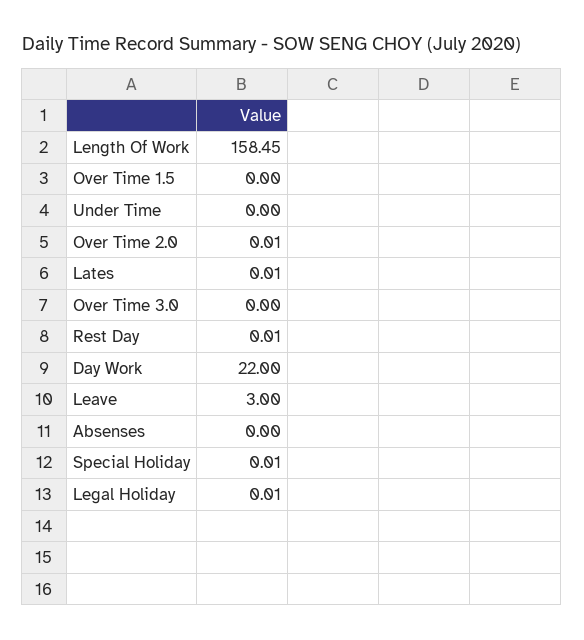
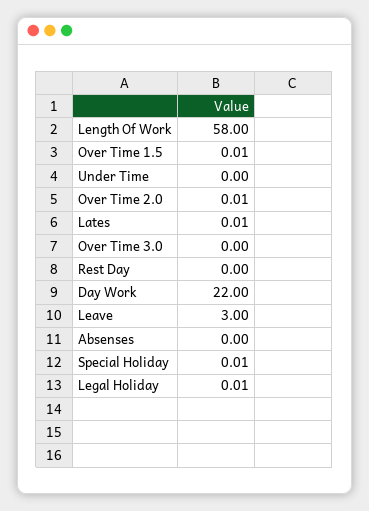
Length Of Work: 158.45 -> 58
Over Time 1.5: 0 -> 0.01
Rest Day: 0.01 -> 0

